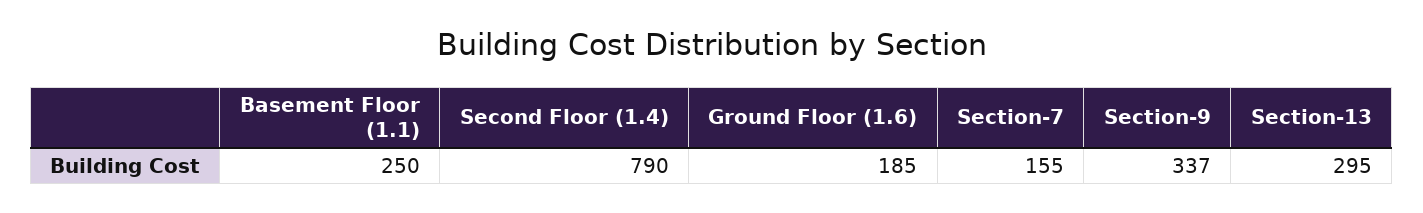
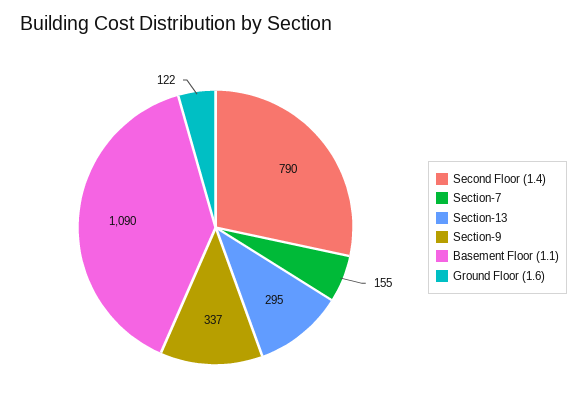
Basement Floor (1.1): 250 -> 1090
Ground Floor (1.6): 185 -> 122

